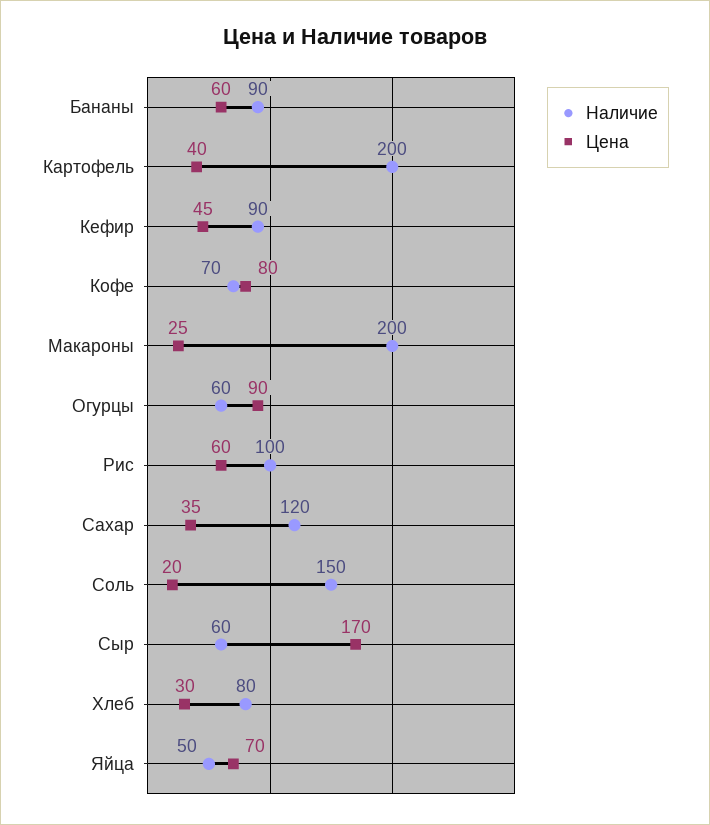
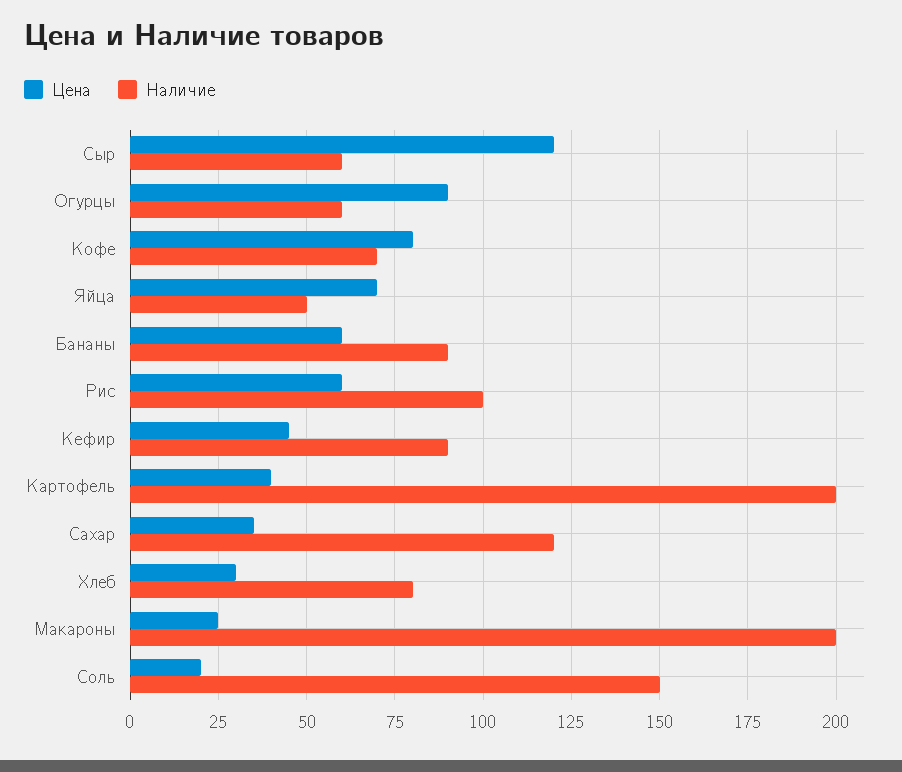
Цена, Сыр: 170 -> 120

